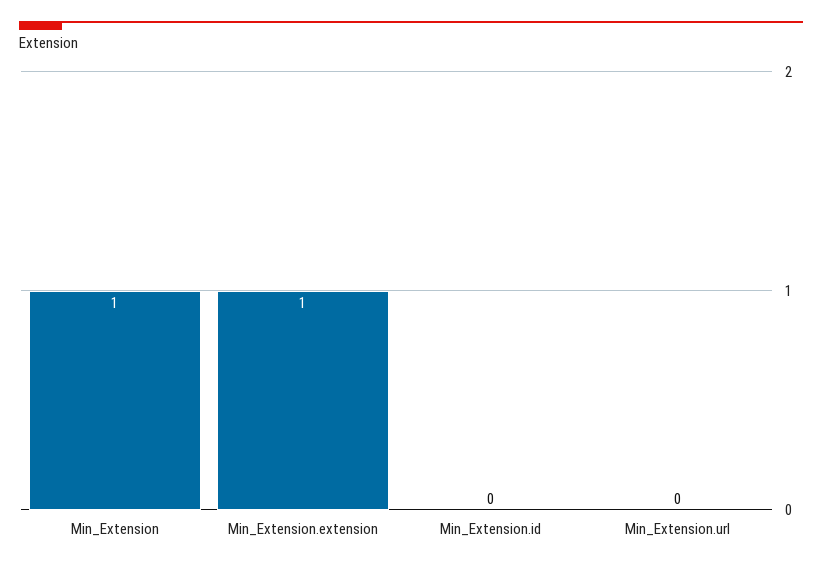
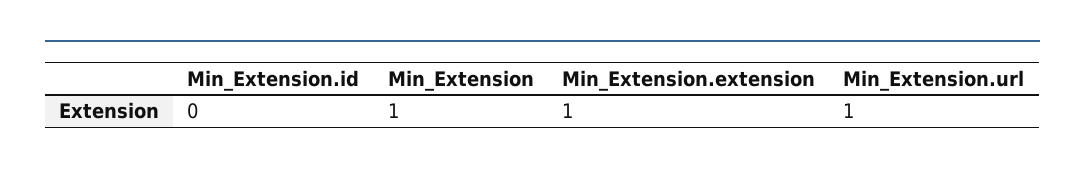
Min_Extension.url: 0 -> 1

